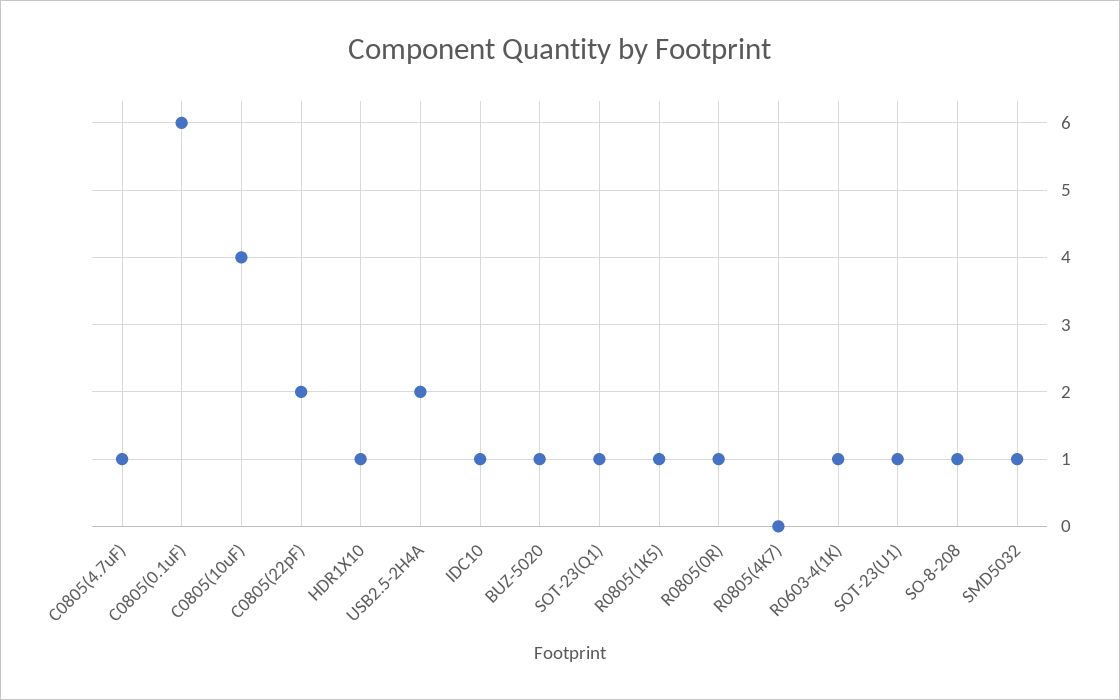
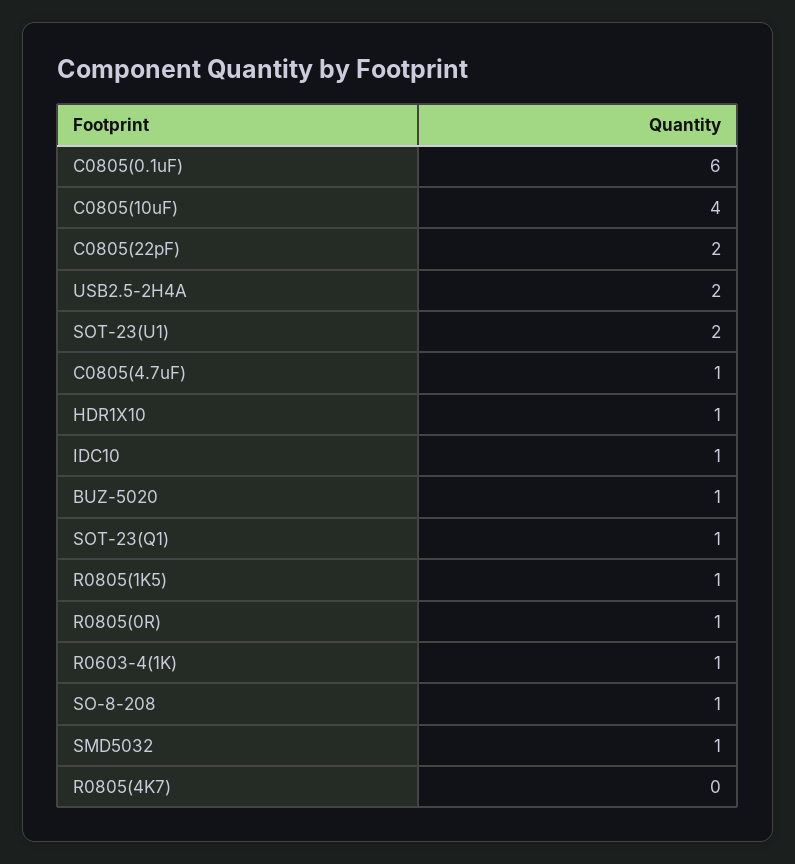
SOT-23(U1): 1 -> 2

